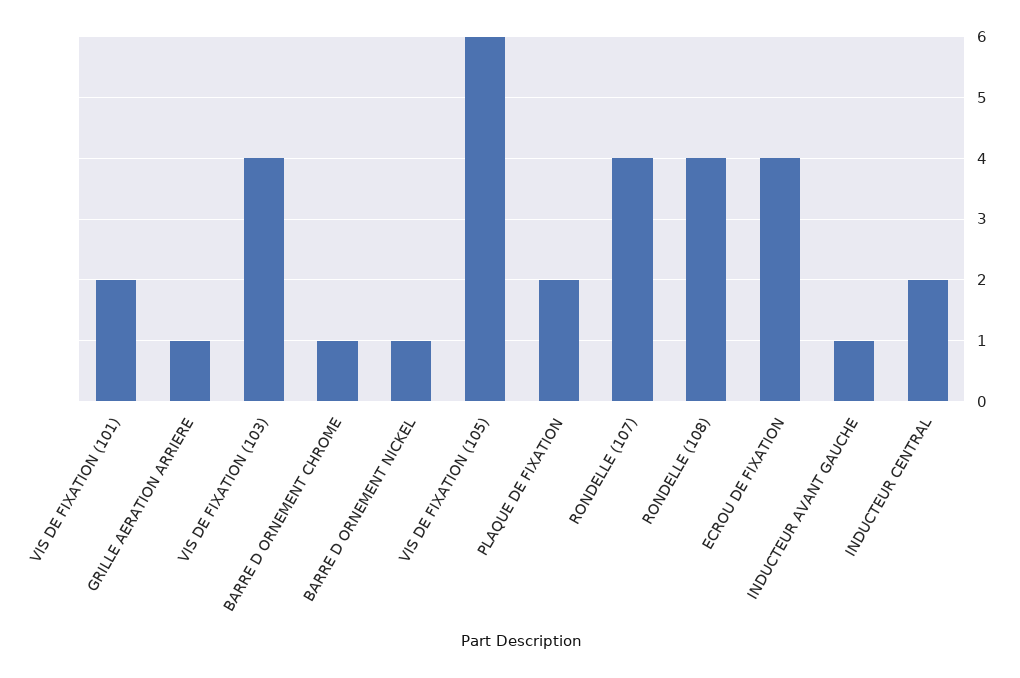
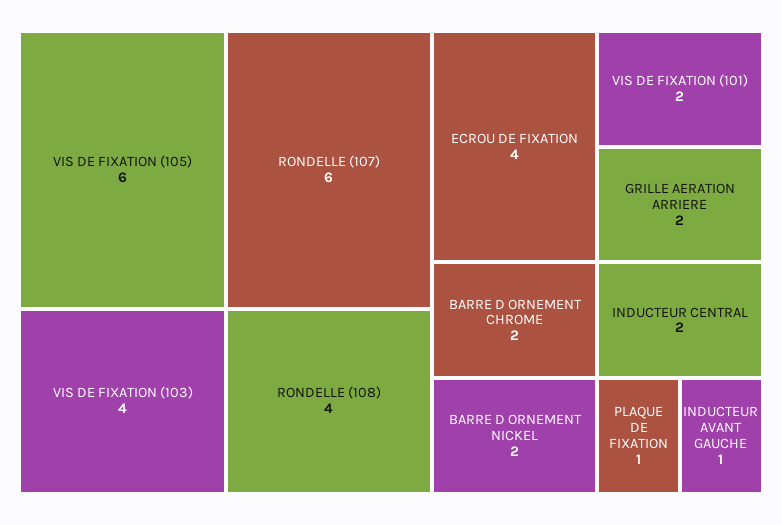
GRILLE AERATION ARRIERE: 1 -> 2
BARRE D ORNEMENT CHROME: 1 -> 2
BARRE D ORNEMENT NICKEL: 1 -> 2
PLAQUE DE FIXATION: 2 -> 1
RONDELLE (107): 4 -> 6

